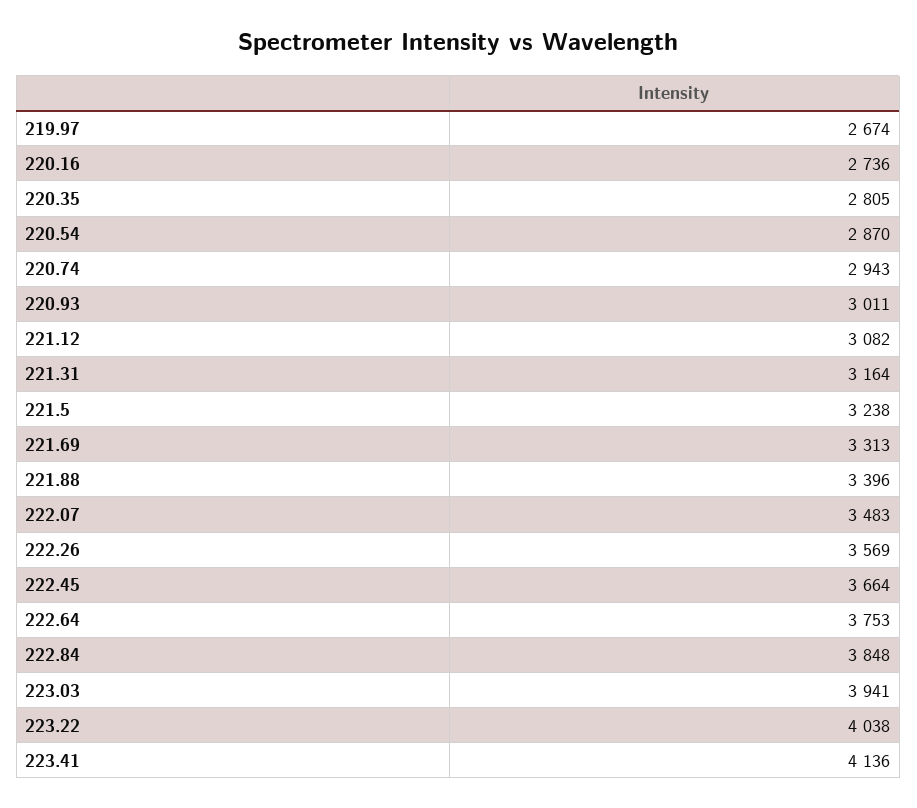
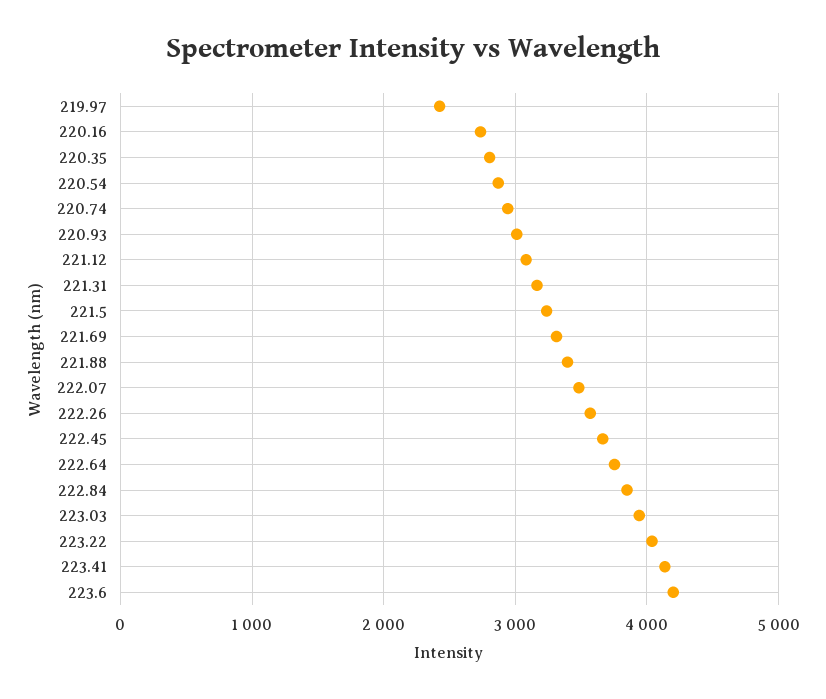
219.97: 2674 -> 2400
223.6: none -> 4200

